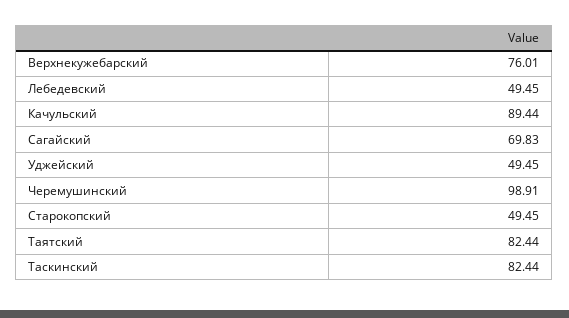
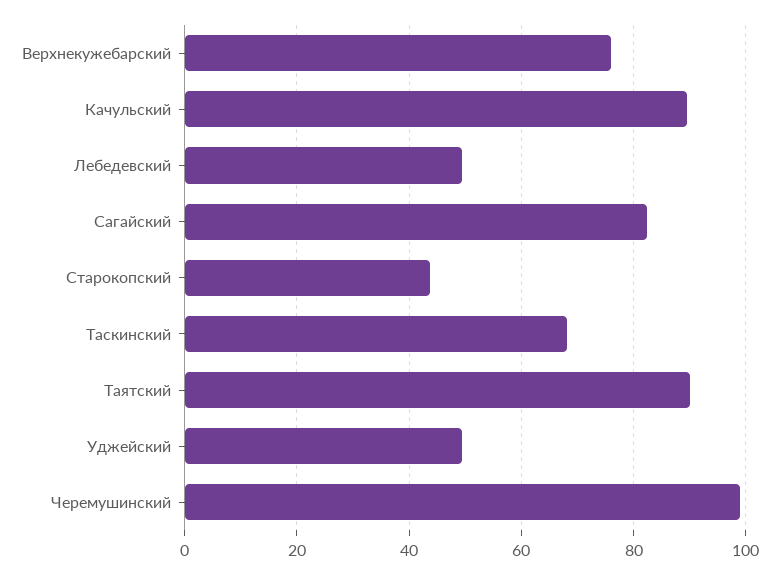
Сагайский: 69.83 -> 82
Старокопский: 49.45 -> 44
Таятский: 82.44 -> 90
Таскинский: 82.44 -> 68

